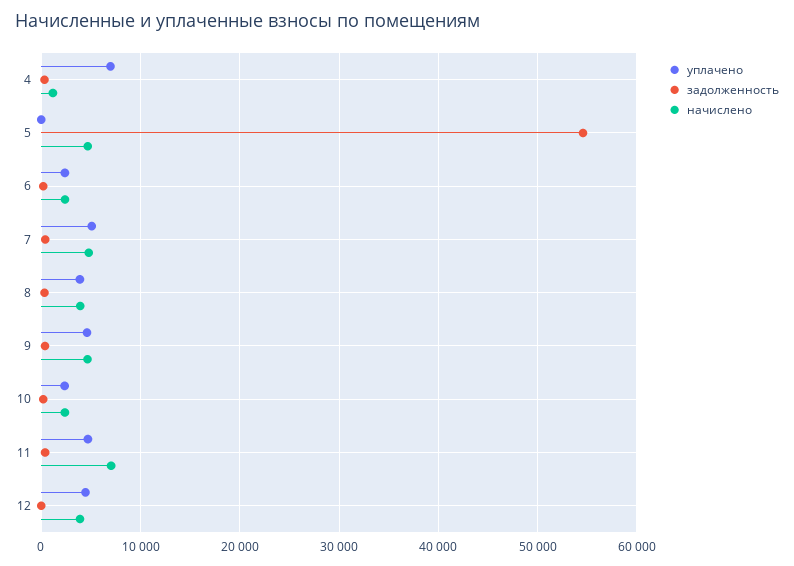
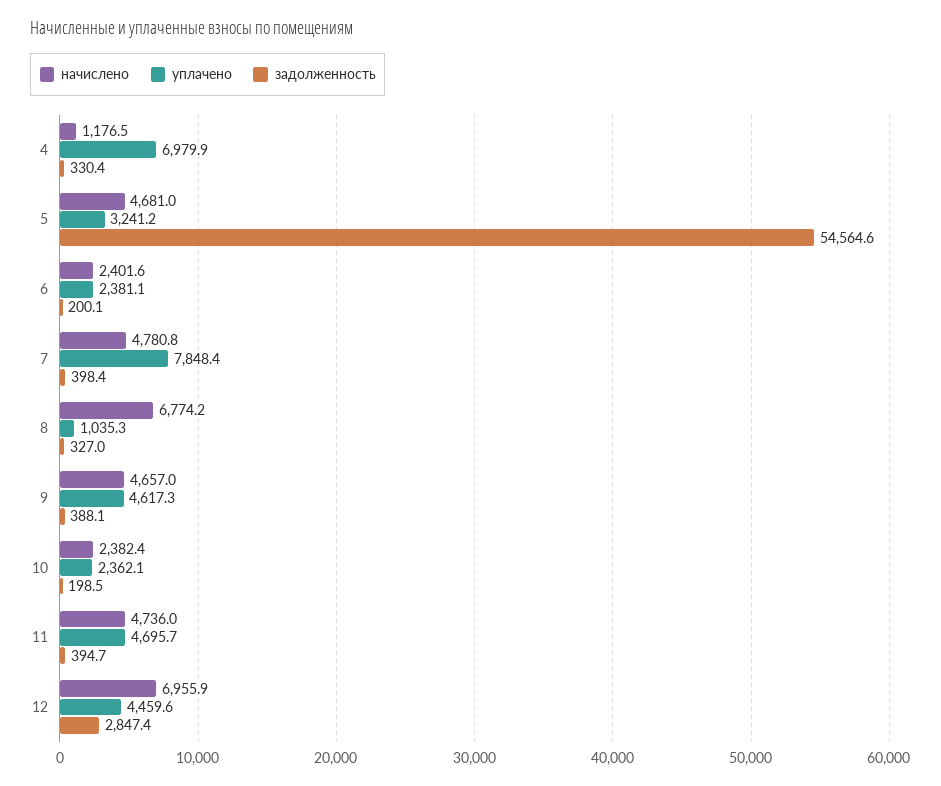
уплачено, 5: 0 -> 3241.2
уплачено, 7: 5000 -> 7848.4
уплачено, 8: 4000 -> 1035.3
начислено, 8: 4000 -> 6774.2
начислено, 11: 7000 -> 4736
задолженность, 12: 0 -> 2847.4
начислено, 12: 4000 -> 6955.9

